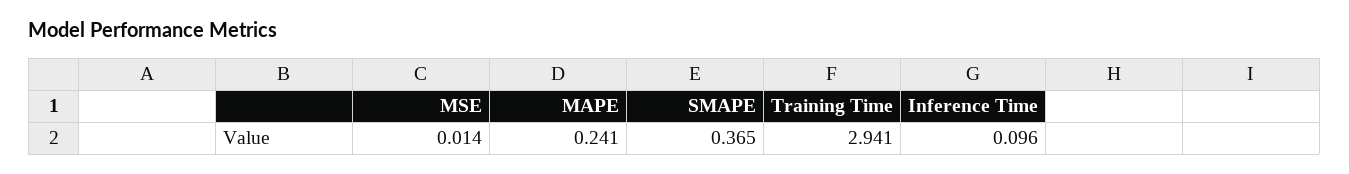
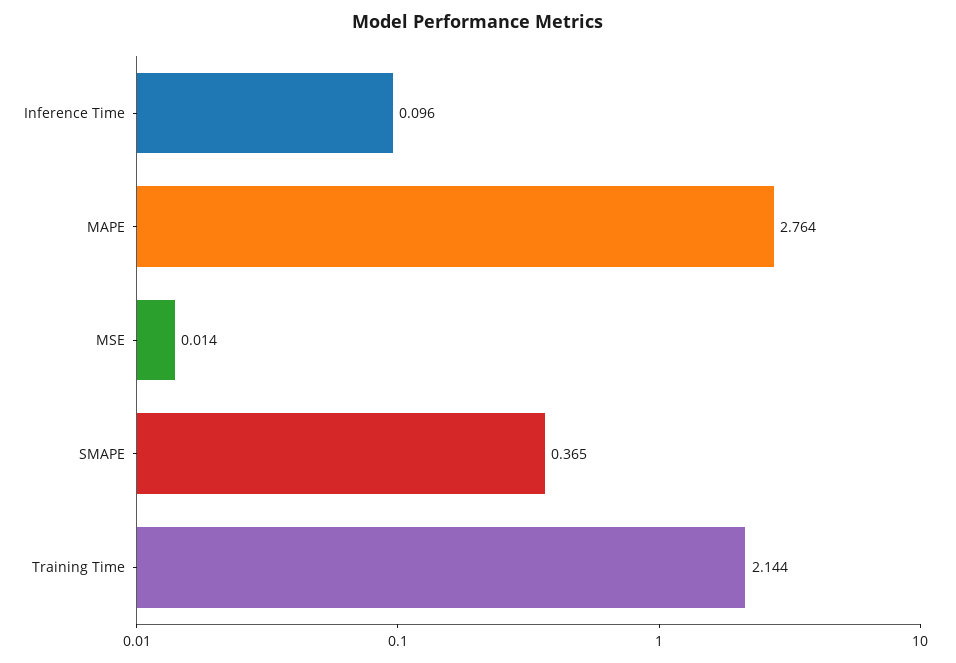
MAPE: 0.241 -> 2.764
Training Time: 2.941 -> 2.144

